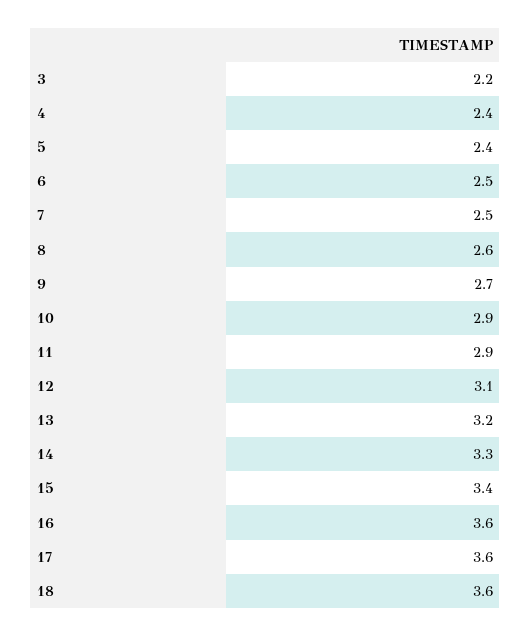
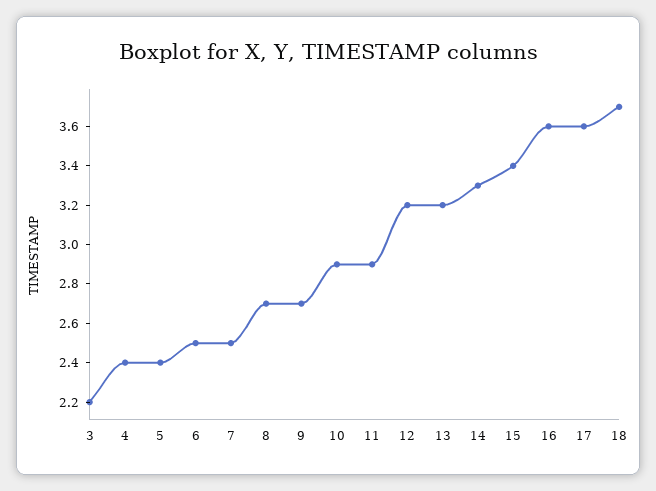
8: 2.6 -> 2.7
12: 3.1 -> 3.2
18: 3.6 -> 3.7

